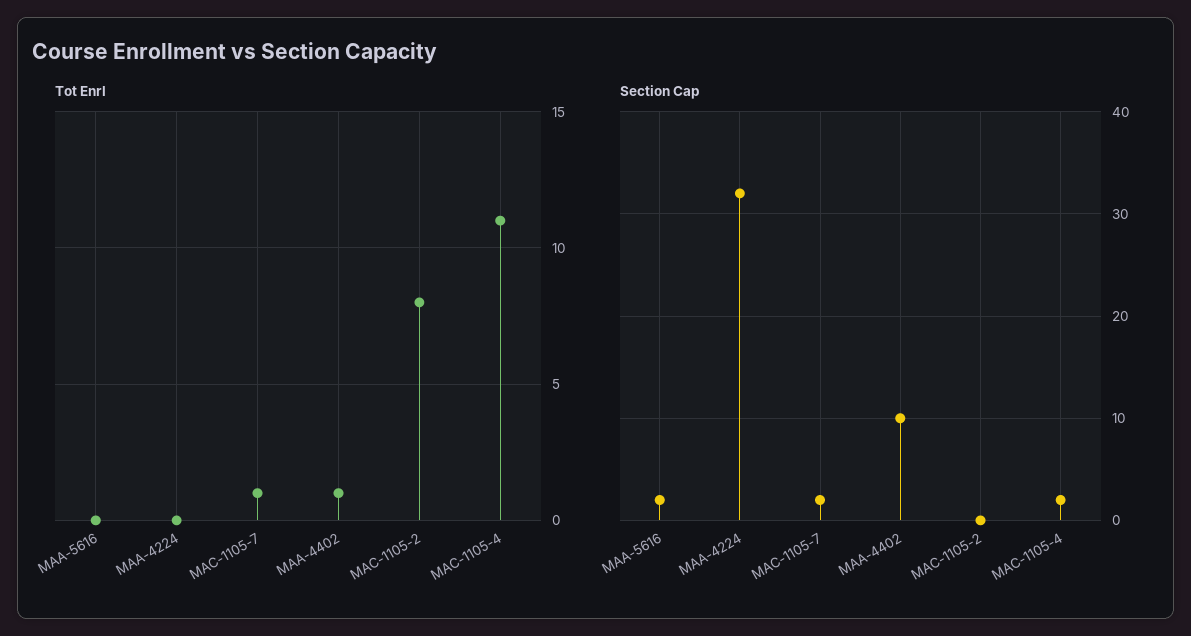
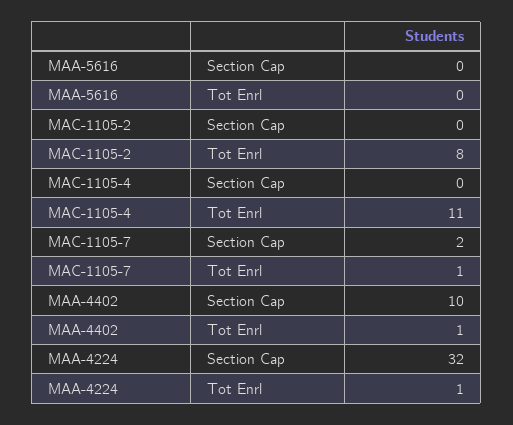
Tot Enrl, MAA-4224: 0 -> 1
Section Cap, MAA-5616: 2 -> 0
Section Cap, MAC-1105-4: 2 -> 0

